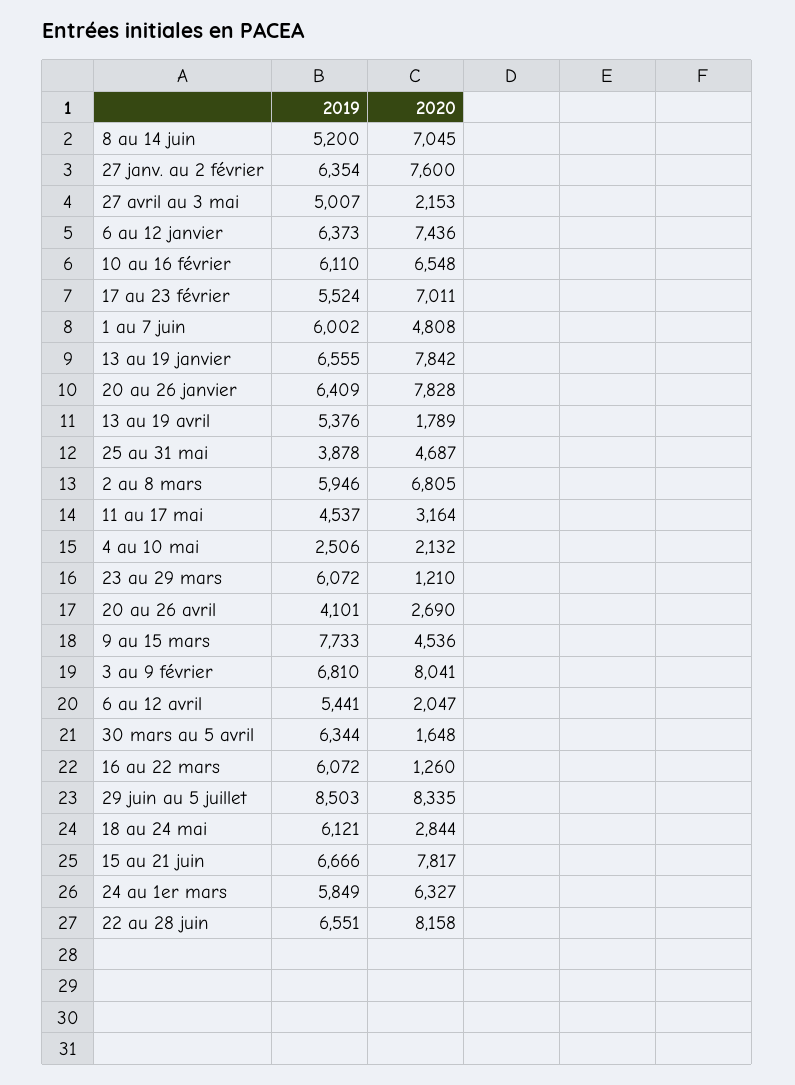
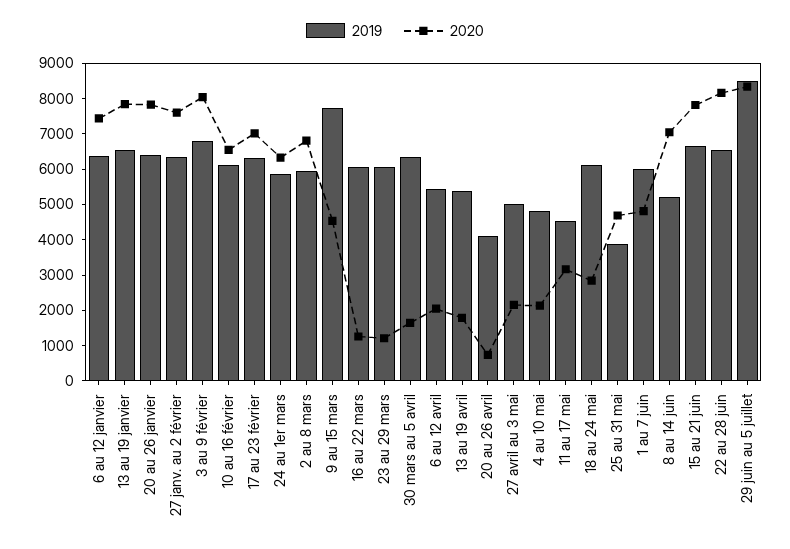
2019, 17 au 23 février: 5524 -> 6250
2019, 4 au 10 mai: 2506 -> 4750
2020, 20 au 26 avril: 2690 -> 750

